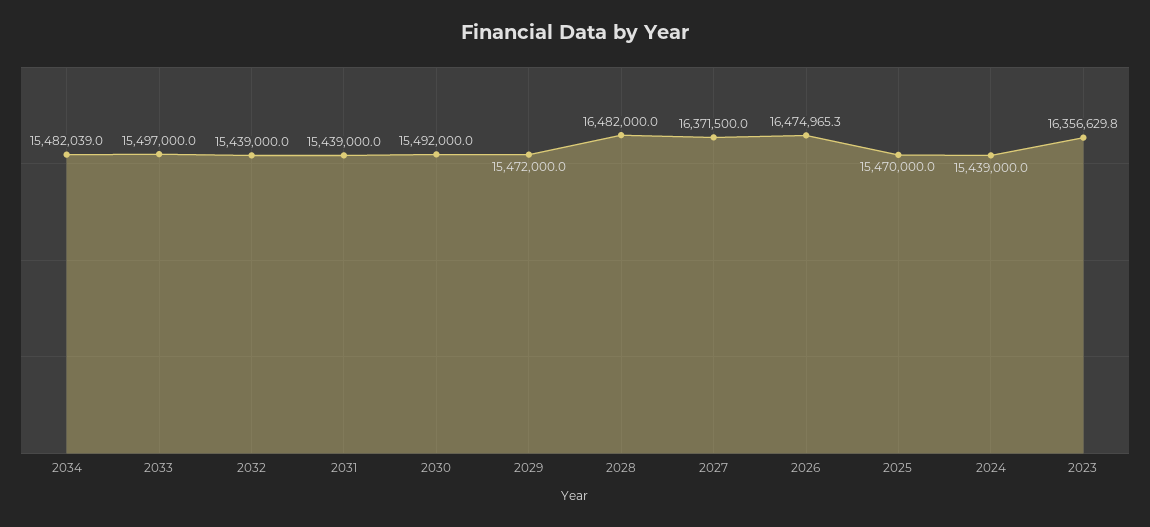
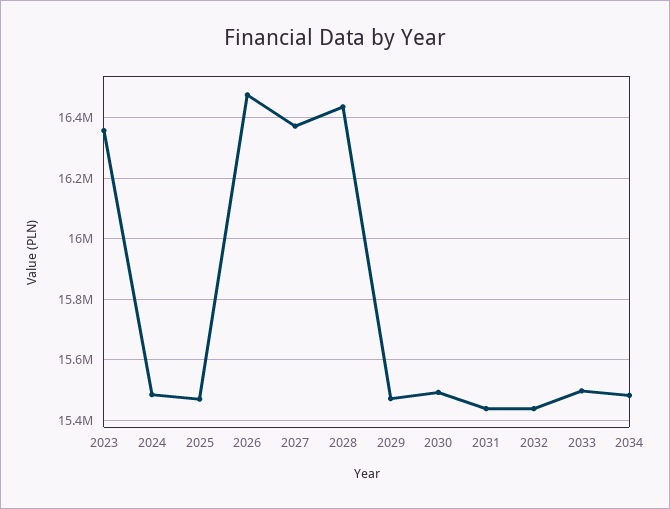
2028: 16482000 -> 16440000
2024: 15439000 -> 15480000

